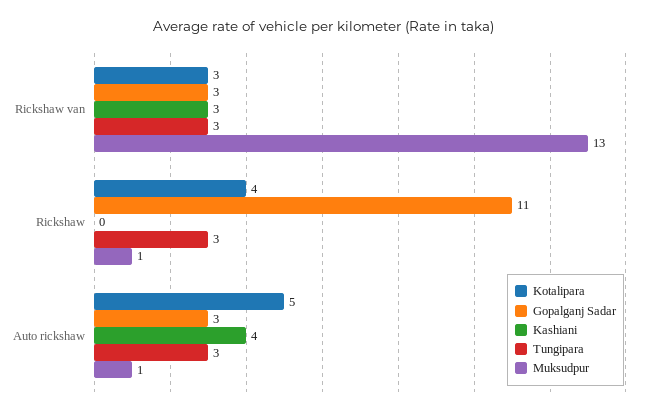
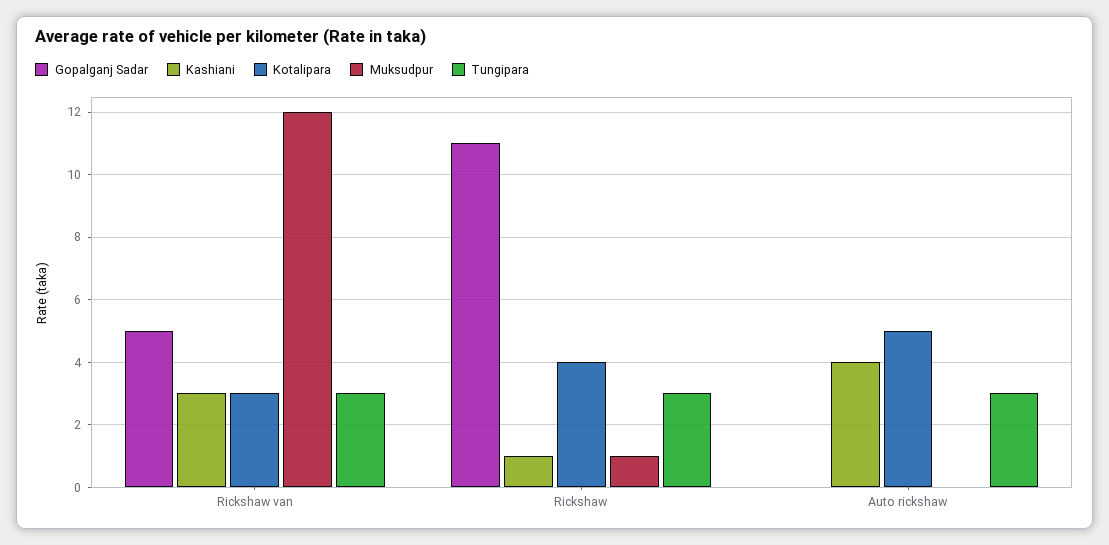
Gopalganj Sadar, Rickshaw van: 3 -> 5
Muksudpur, Rickshaw van: 13 -> 12
Kashiani, Rickshaw: 0 -> 1
Gopalganj Sadar, Auto rickshaw: 3 -> 0
Muksudpur, Auto rickshaw: 1 -> 0

